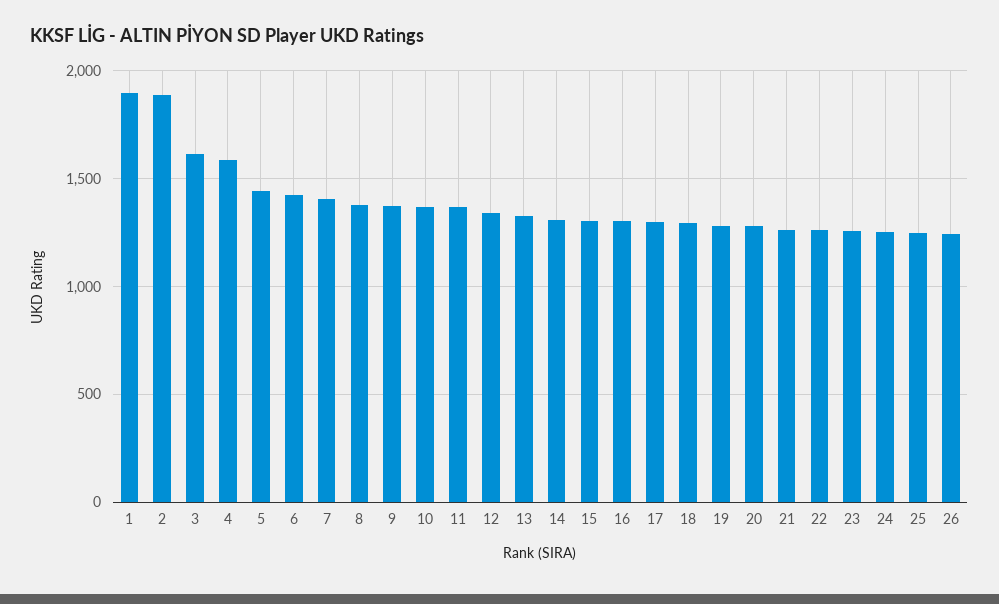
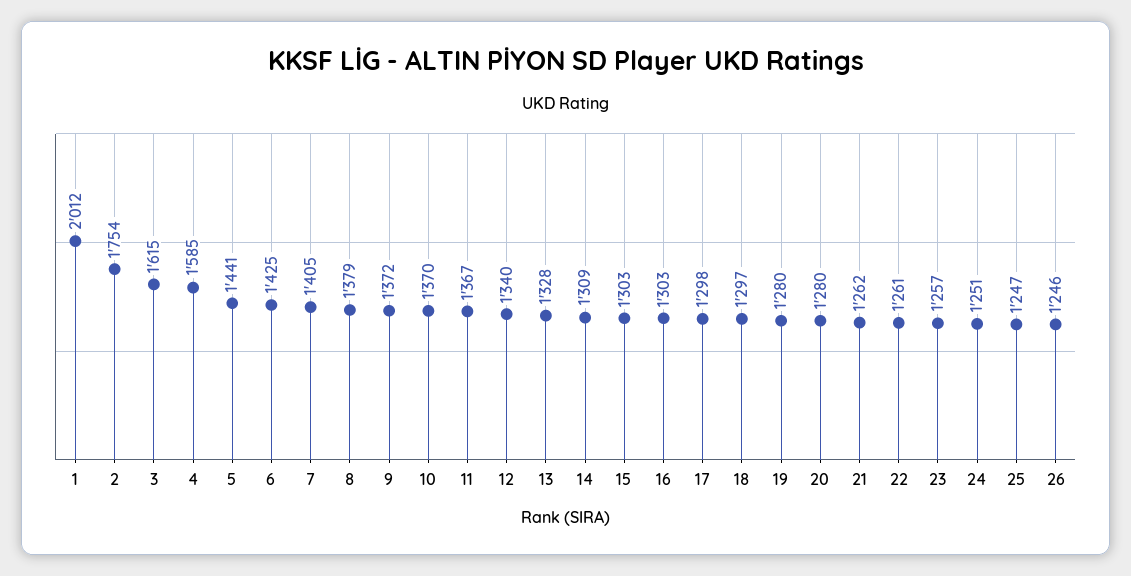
1: 1900 -> 2012
2: 1900 -> 1754

